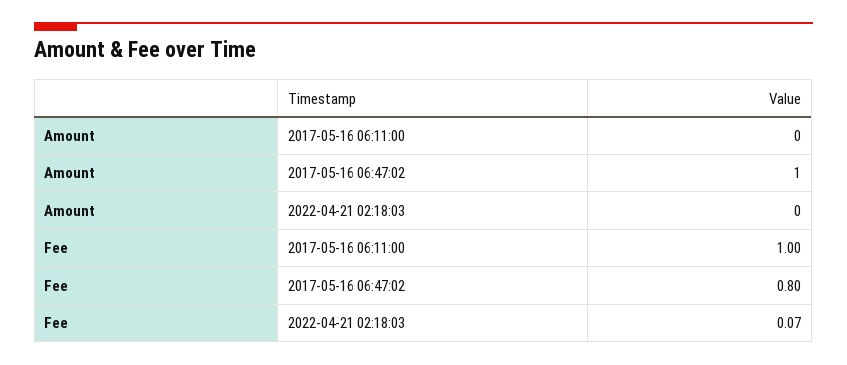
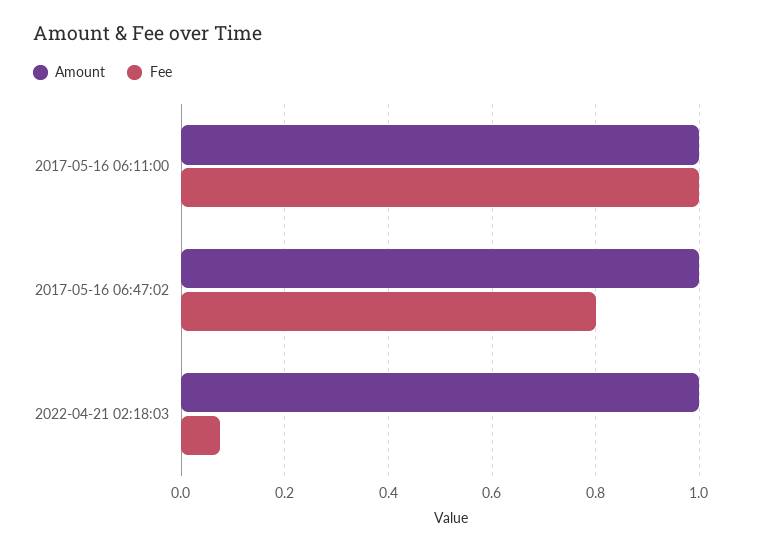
Amount, 2017-05-16 06:11:00: 0 -> 1
Amount, 2022-04-21 02:18:03: 0 -> 1

